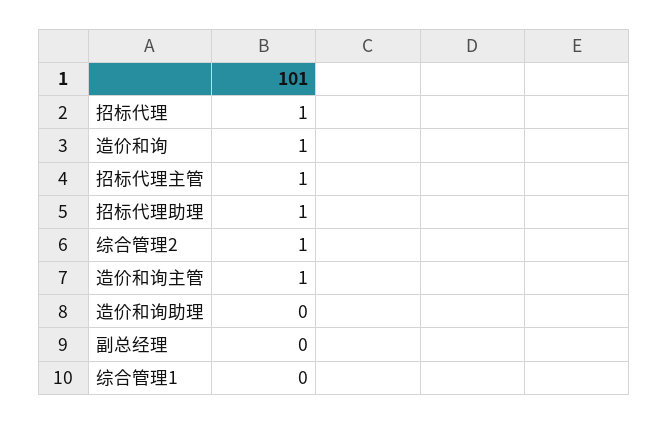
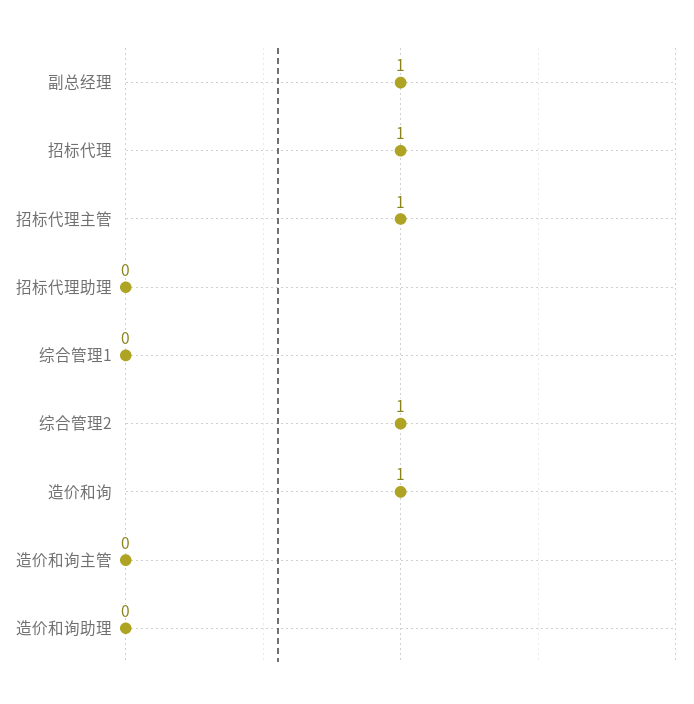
招标代理助理: 1 -> 0
造价和询主管: 1 -> 0
副总经理: 0 -> 1

